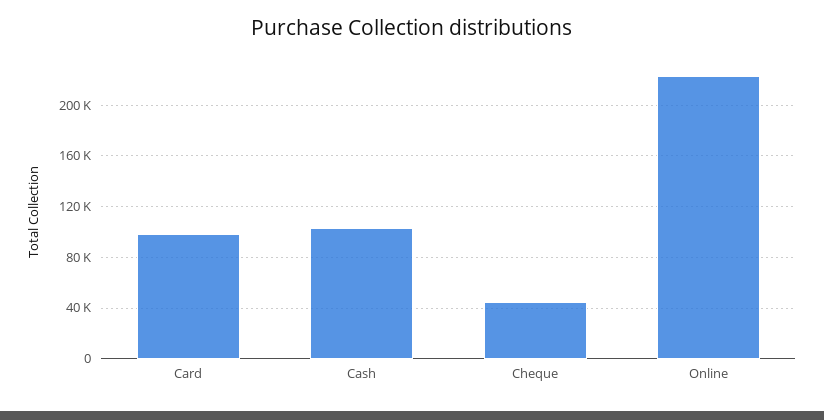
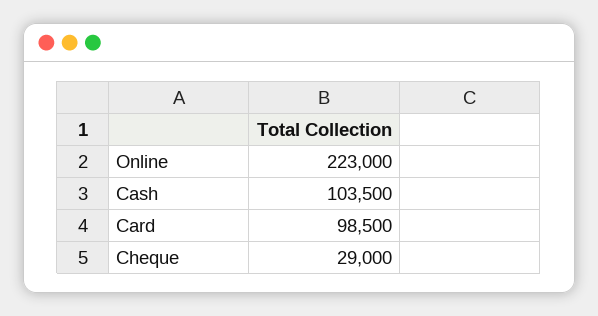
Cheque: 45000 -> 29000

